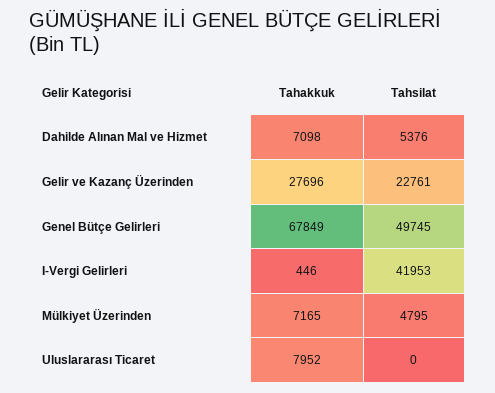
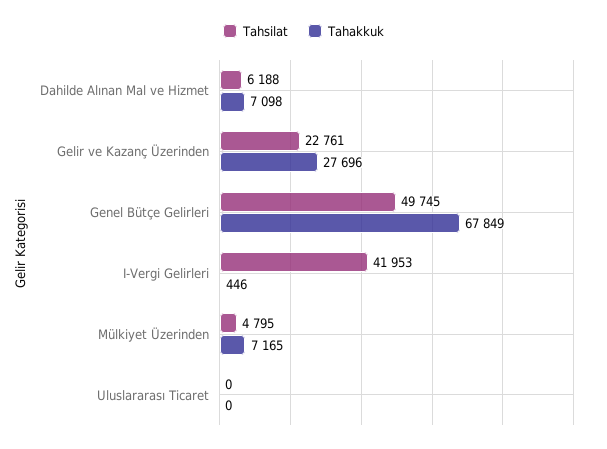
Tahsilat, Dahilde Alınan Mal ve Hizmet: 5376 -> 6188
Tahakkuk, Uluslararası Ticaret: 7952 -> 0

